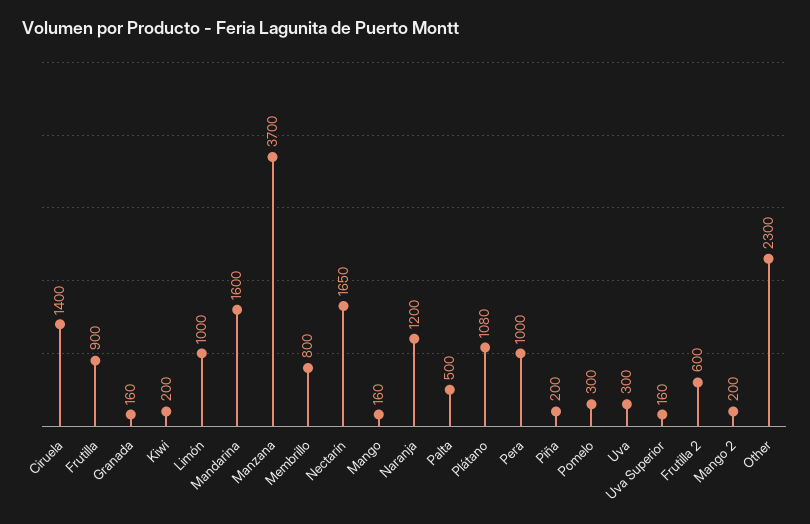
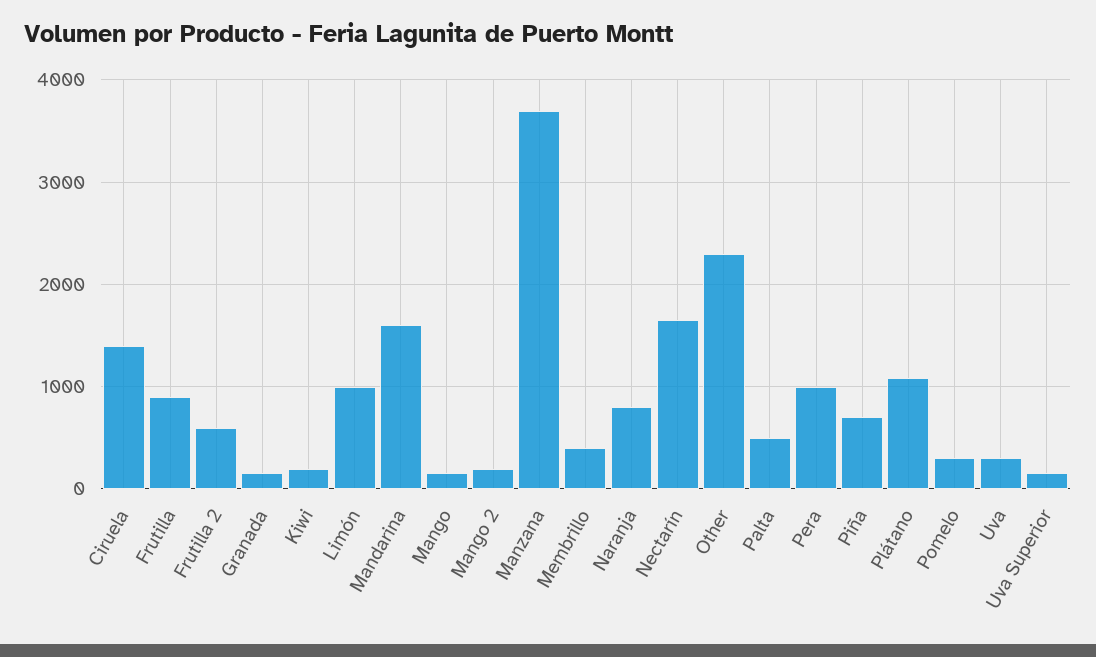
Membrillo: 800 -> 400
Naranja: 1200 -> 800
Piña: 200 -> 700

